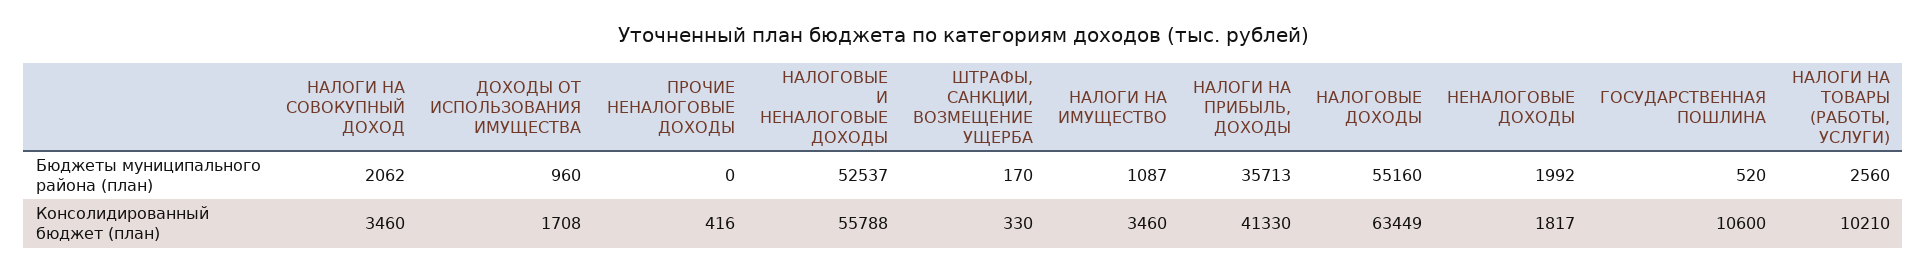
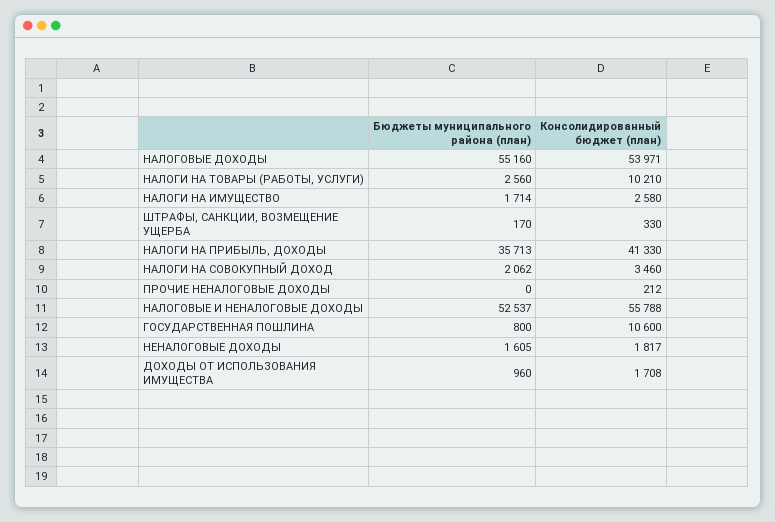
НАЛОГИ НА ИМУЩЕСТВО, Бюджеты муниципального района (план): 1087 -> 1714
НЕНАЛОГОВЫЕ ДОХОДЫ, Бюджеты муниципального района (план): 1992 -> 1605
ГОСУДАРСТВЕННАЯ ПОШЛИНА, Бюджеты муниципального района (план): 520 -> 800
ПРОЧИЕ НЕНАЛОГОВЫЕ ДОХОДЫ, Консолидированный бюджет (план): 416 -> 212
НАЛОГИ НА ИМУЩЕСТВО, Консолидированный бюджет (план): 3460 -> 2580
НАЛОГОВЫЕ ДОХОДЫ, Консолидированный бюджет (план): 63449 -> 53971

